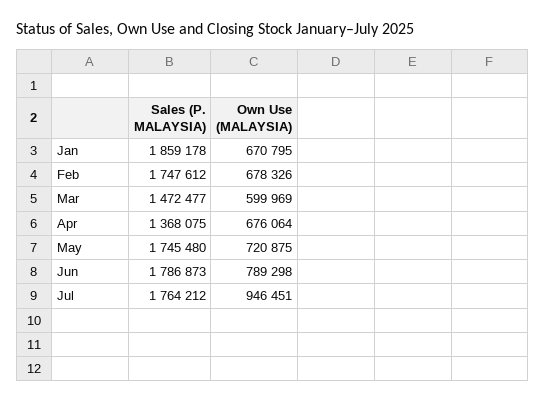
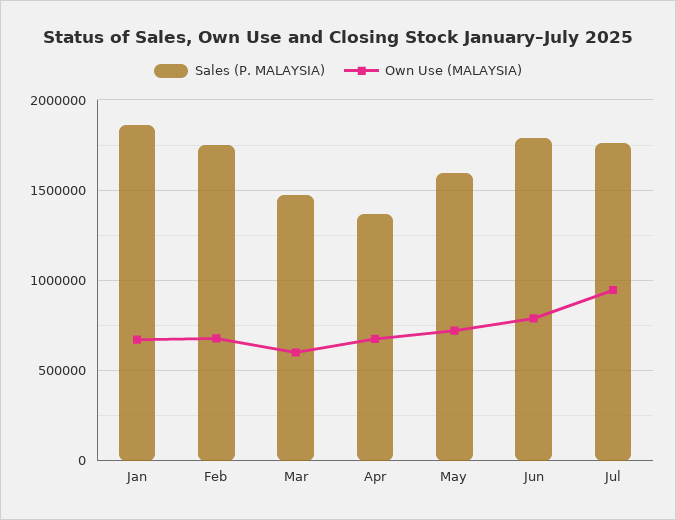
Sales (P. MALAYSIA), May: 1745480 -> 1600000

